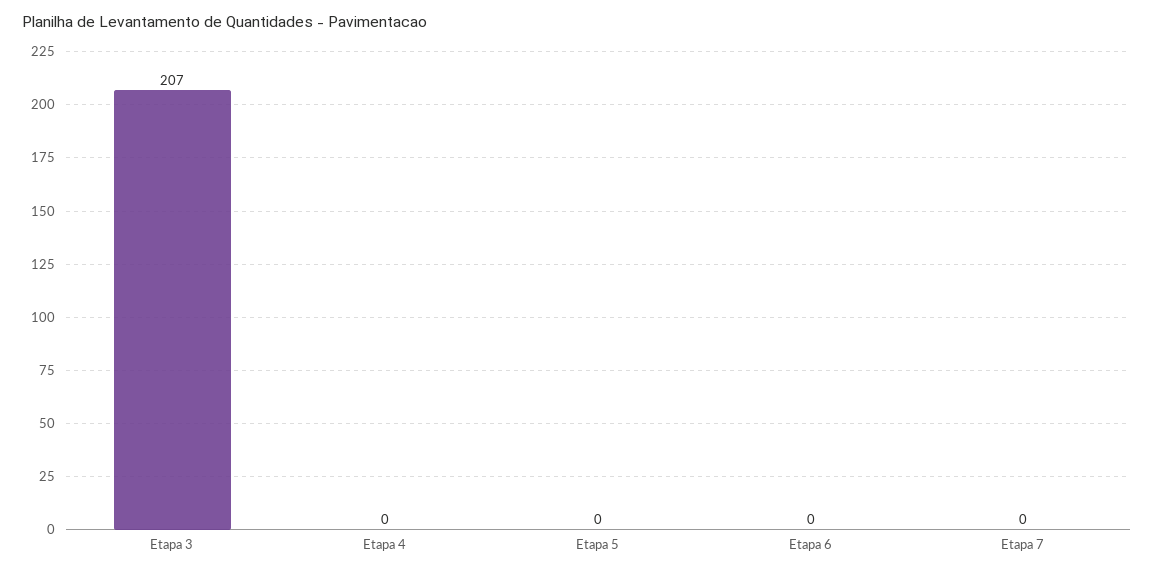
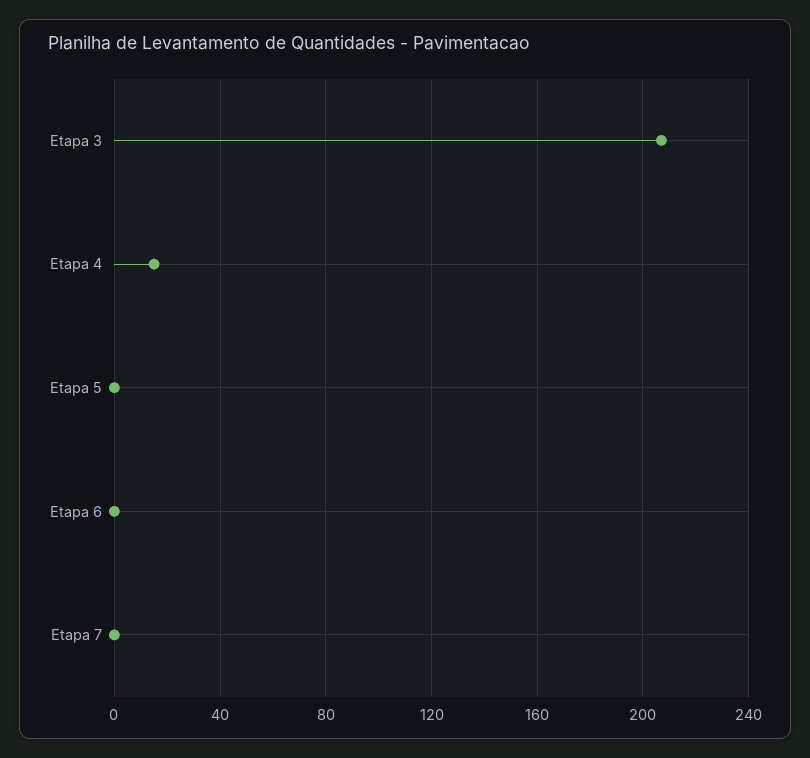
Etapa 4: 0 -> 15

